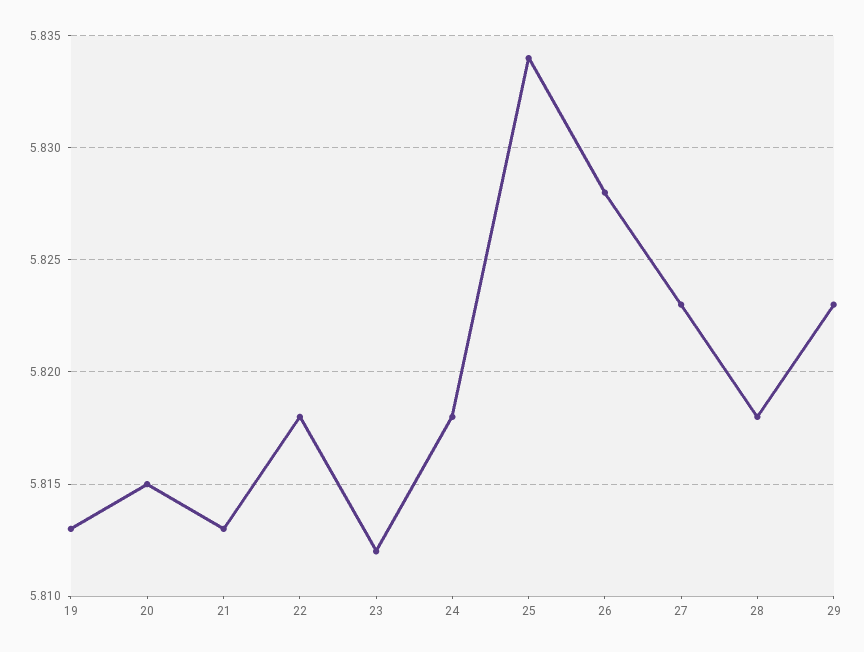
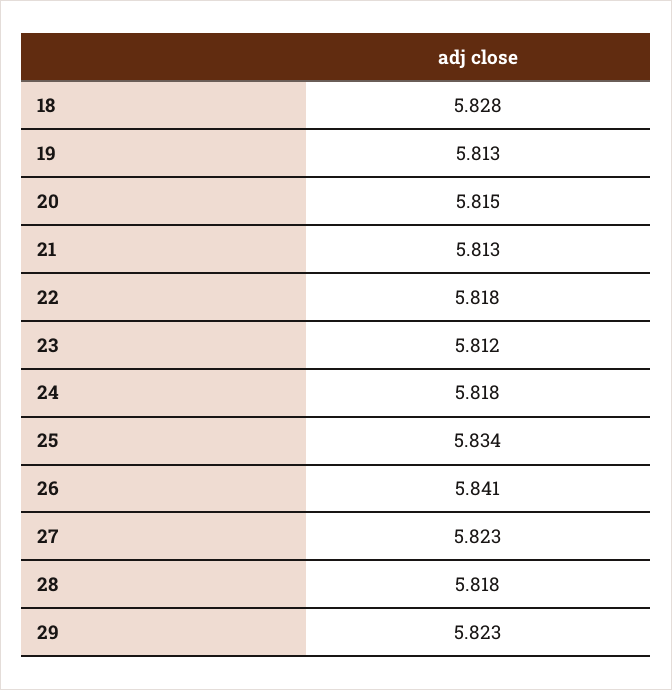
26: 5.828 -> 5.841
18: none -> 5.828

